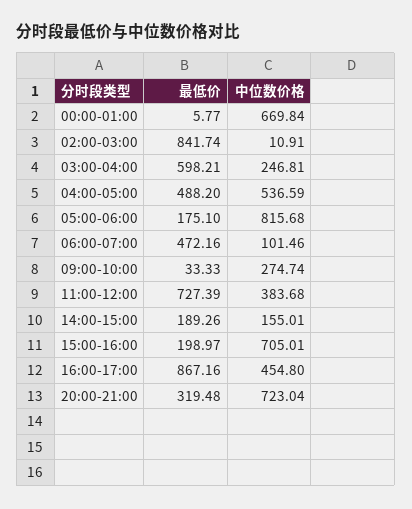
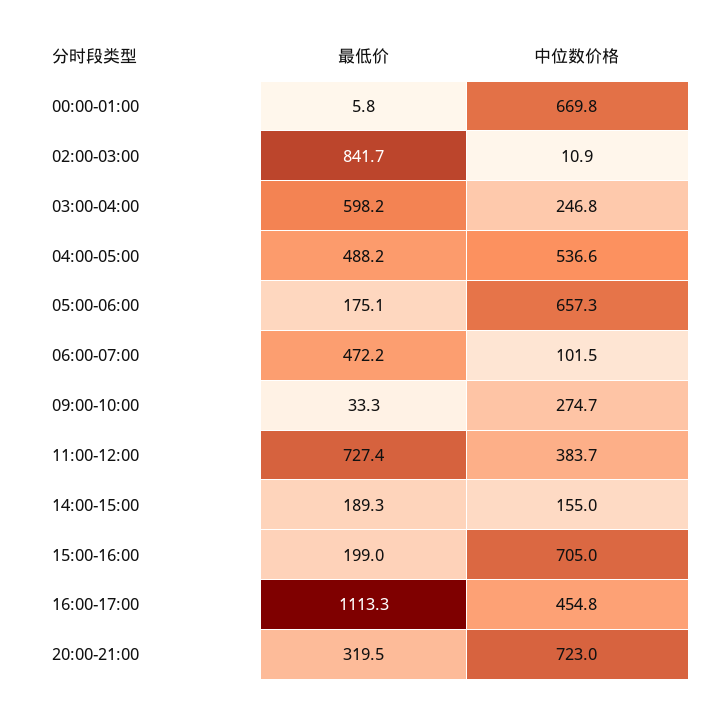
中位数价格, 05:00-06:00: 815.68 -> 657.3
最低价, 16:00-17:00: 867.16 -> 1113.3

